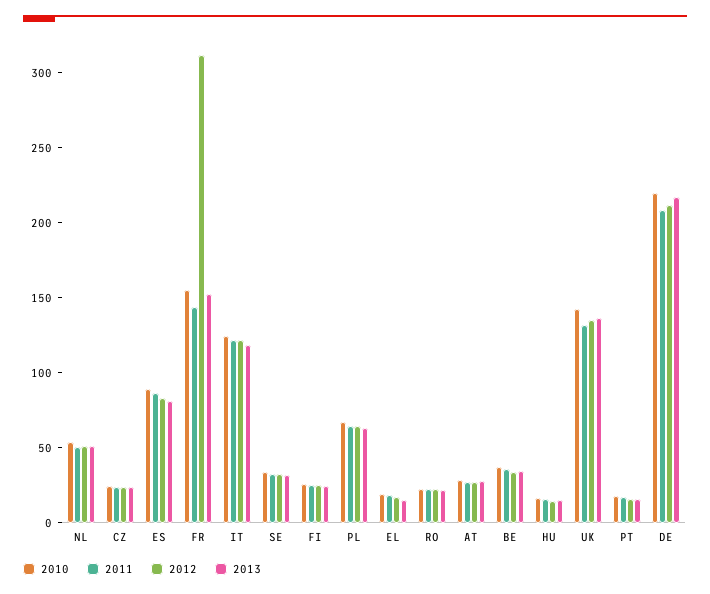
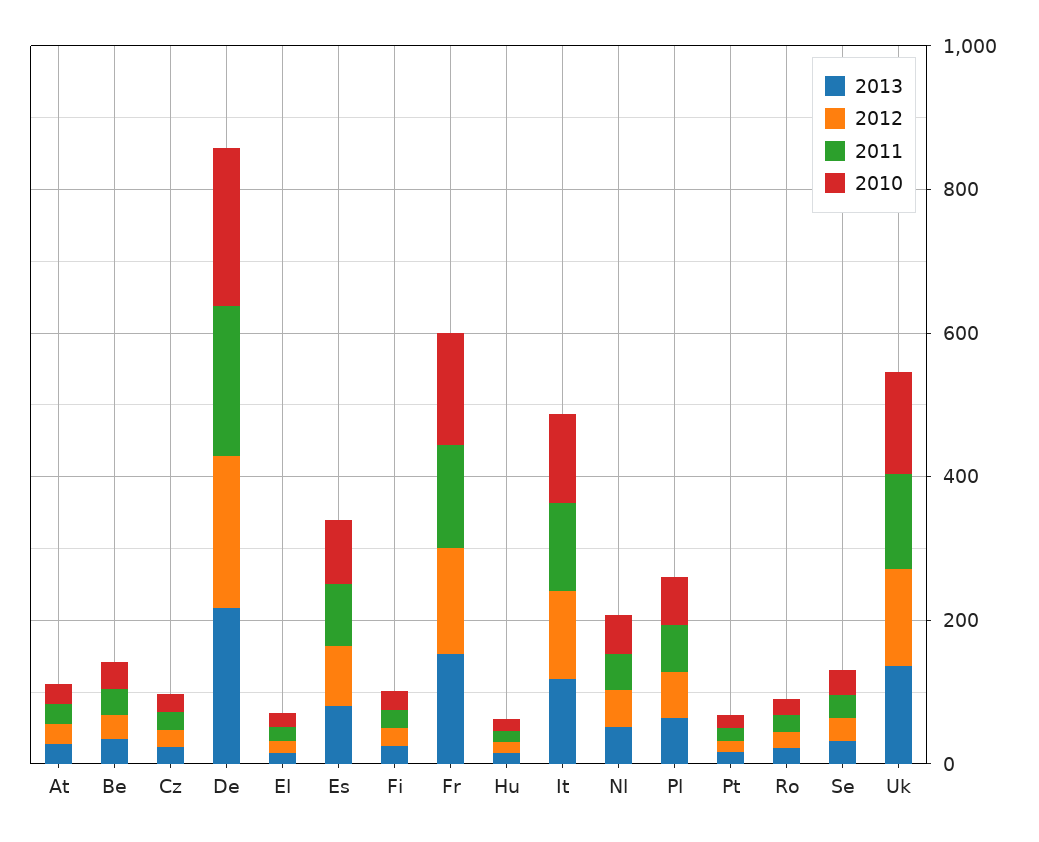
2012, FR: 310 -> 150

